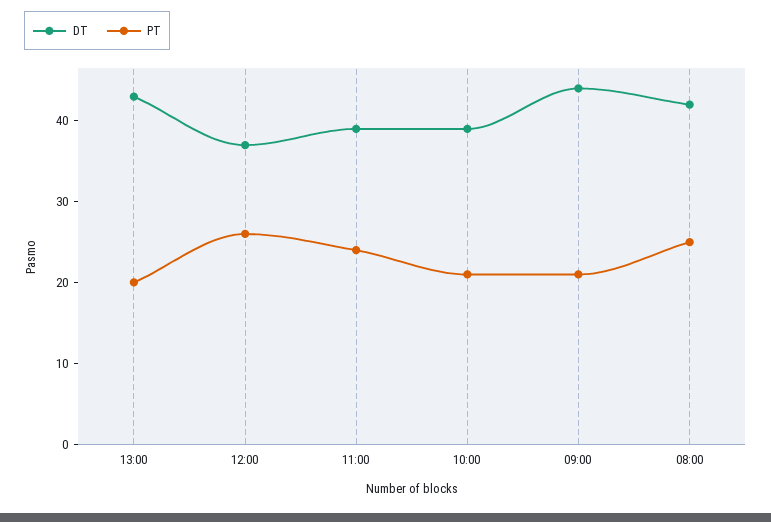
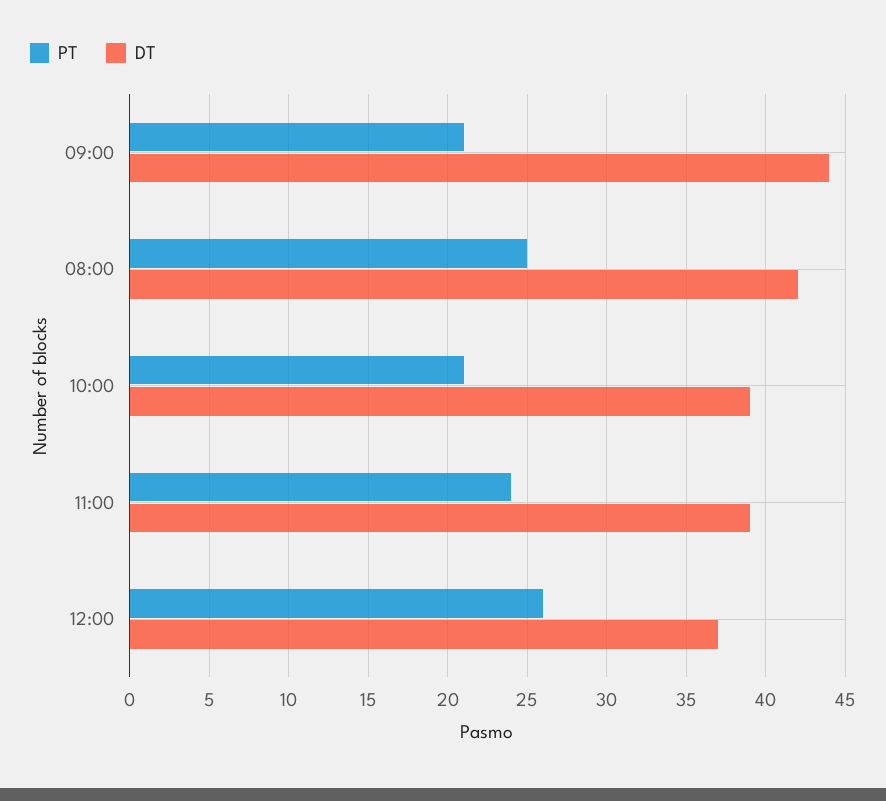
DT, 13:00: 43 -> none
PT, 13:00: 20 -> none

